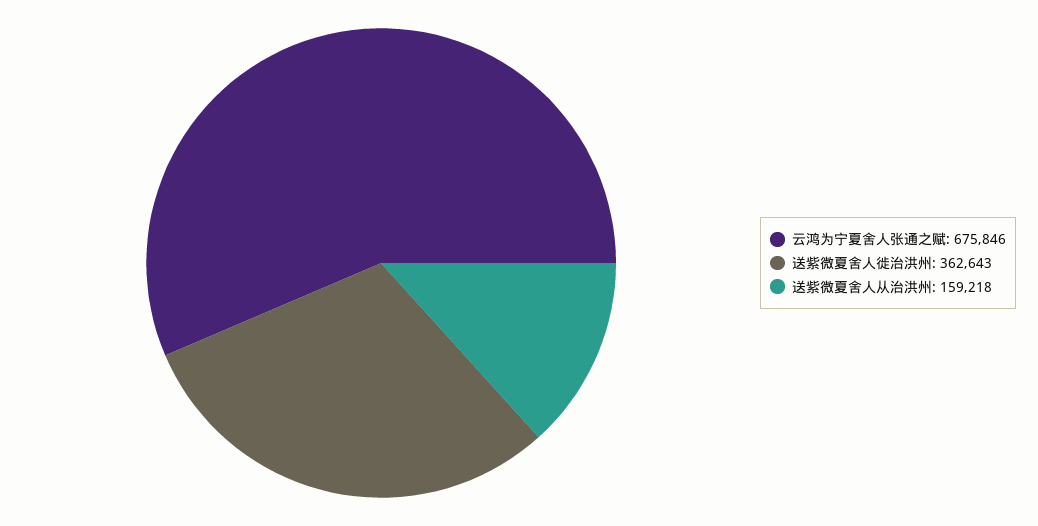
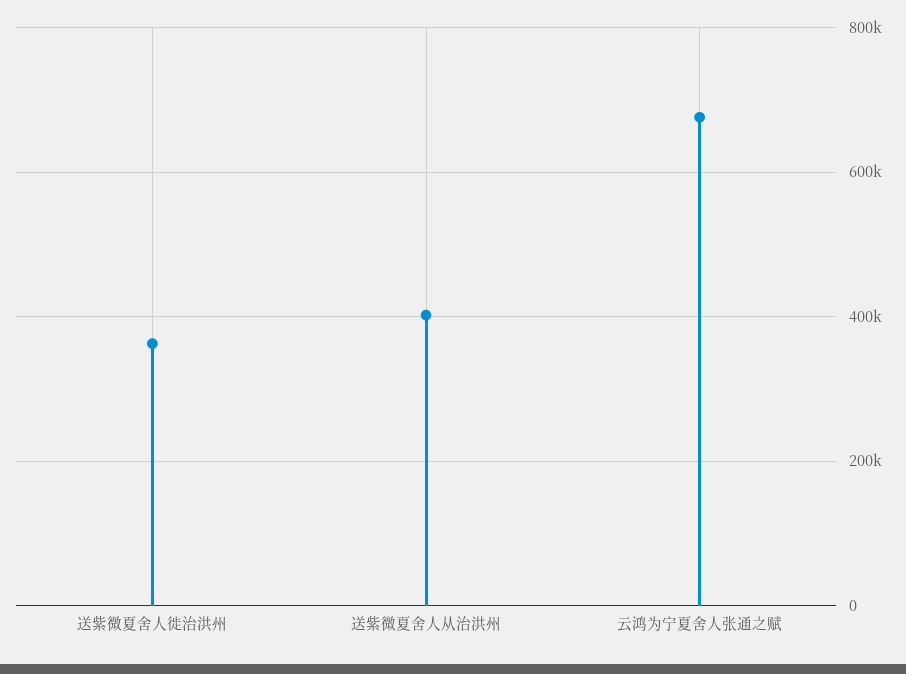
送紫微夏舍人从治洪州: 159218 -> 400000

